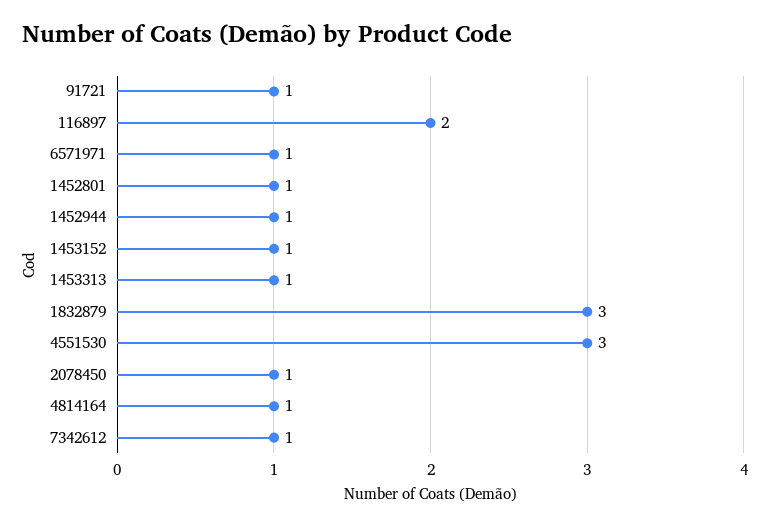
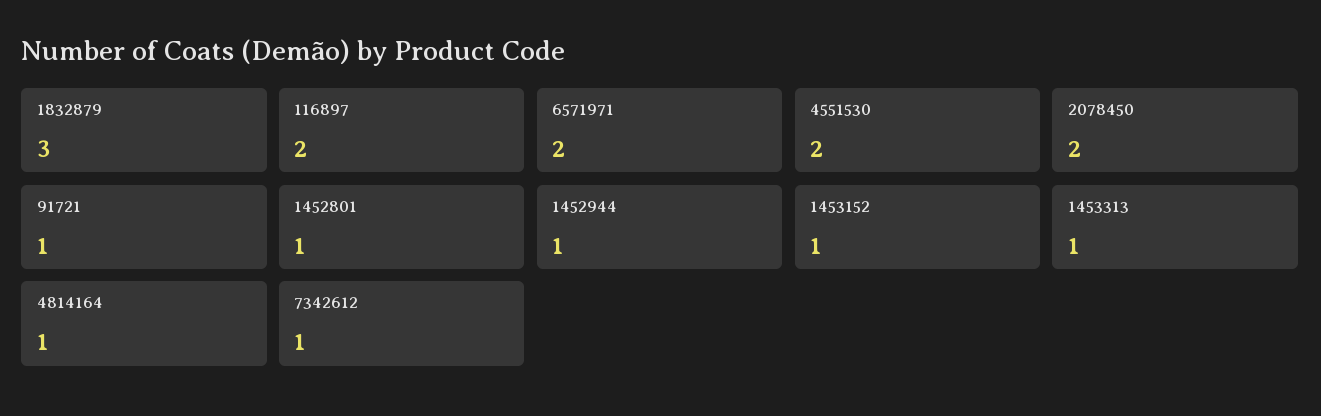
6571971: 1 -> 2
4551530: 3 -> 2
2078450: 1 -> 2

